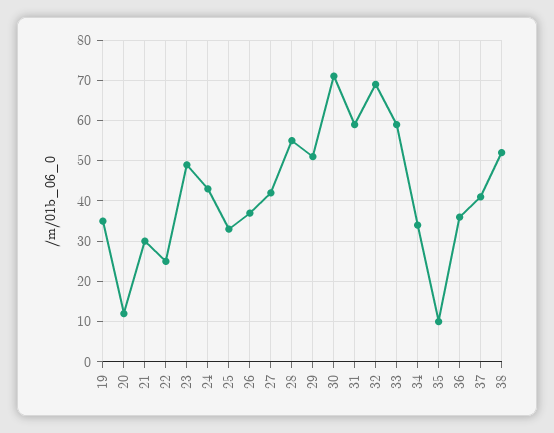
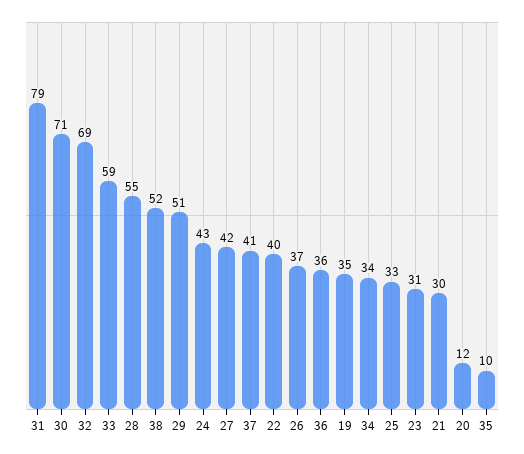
22: 25 -> 40
23: 50 -> 31
31: 60 -> 79

